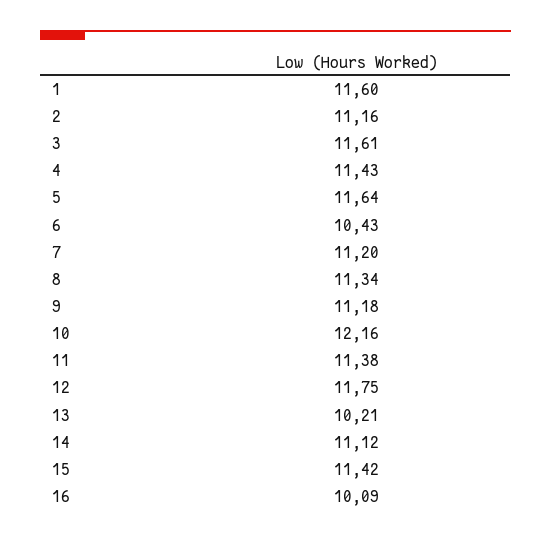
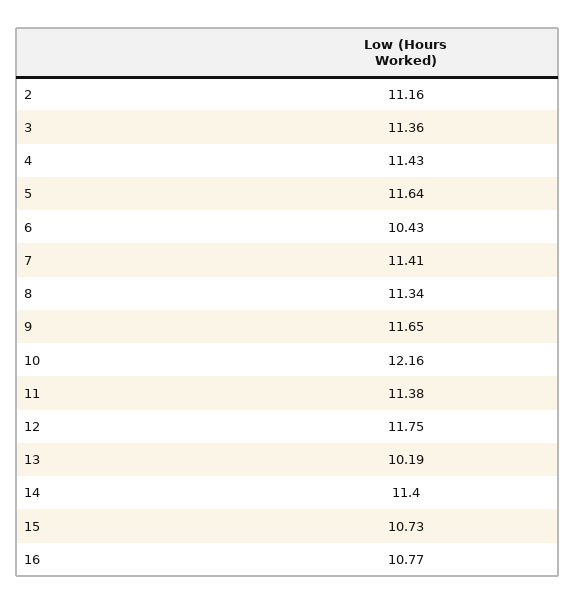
1: 11.6 -> none
3: 11.61 -> 11.36
7: 11.2 -> 11.41
9: 11.18 -> 11.65
13: 10.21 -> 10.19
14: 11.12 -> 11.4
15: 11.42 -> 10.73
16: 10.09 -> 10.77

